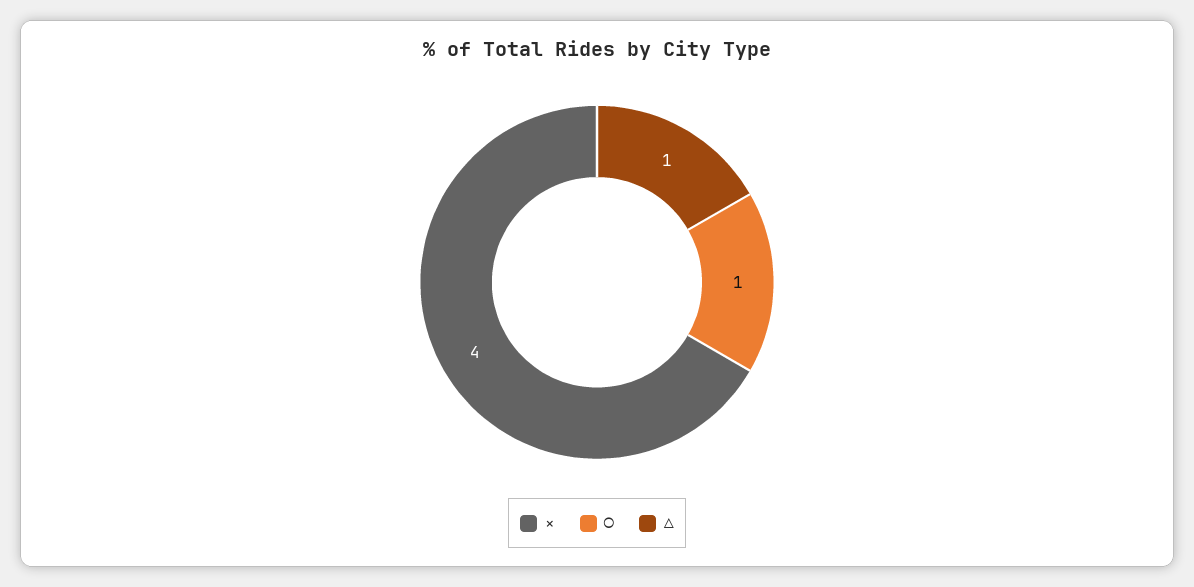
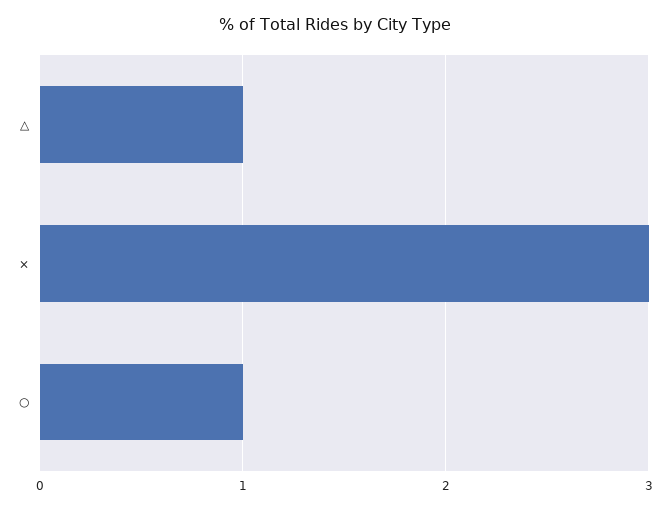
×: 4 -> 3

